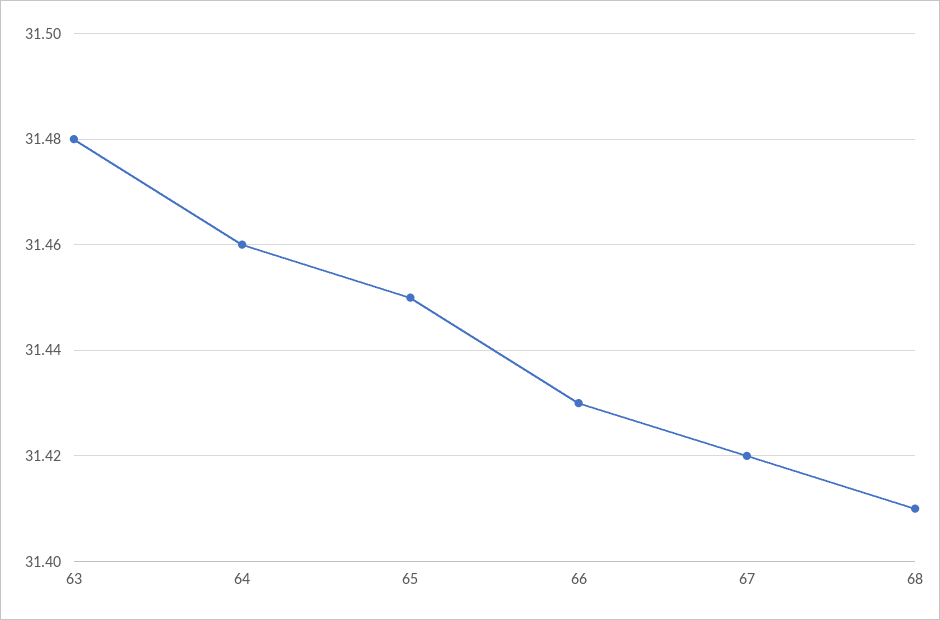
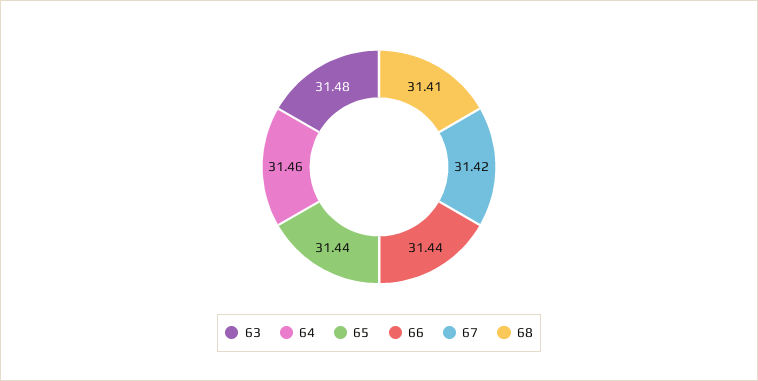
65: 31.45 -> 31.44
66: 31.43 -> 31.44

